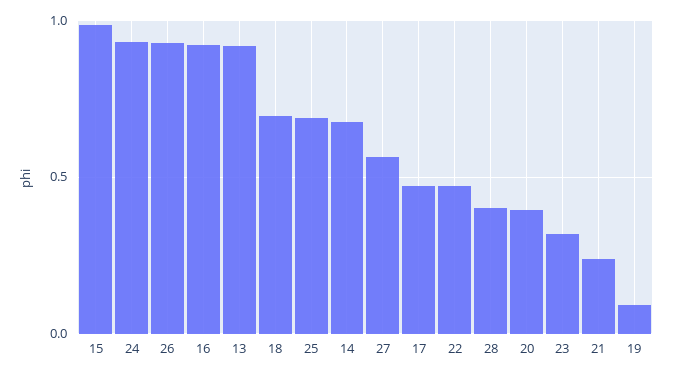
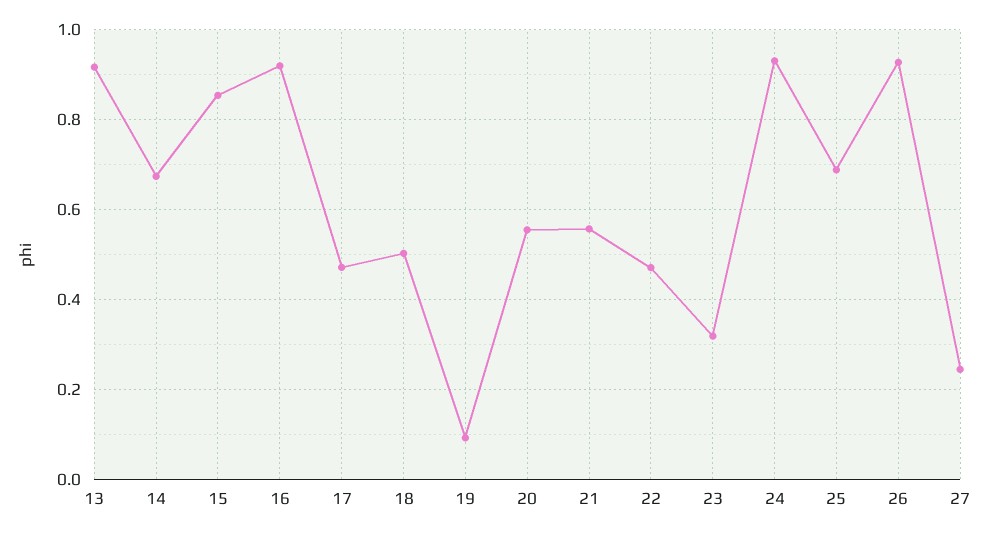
15: 1 -> 0.86
18: 0.7 -> 0.5
27: 0.55 -> 0.24
28: 0.4 -> none
20: 0.4 -> 0.56
21: 0.25 -> 0.56

